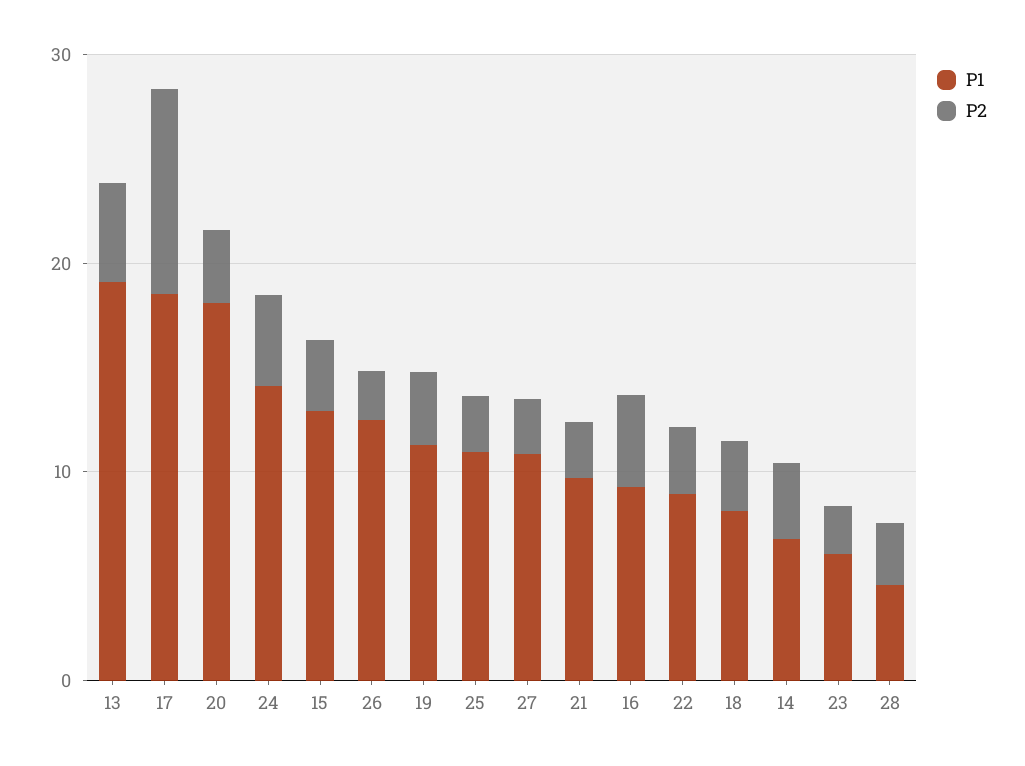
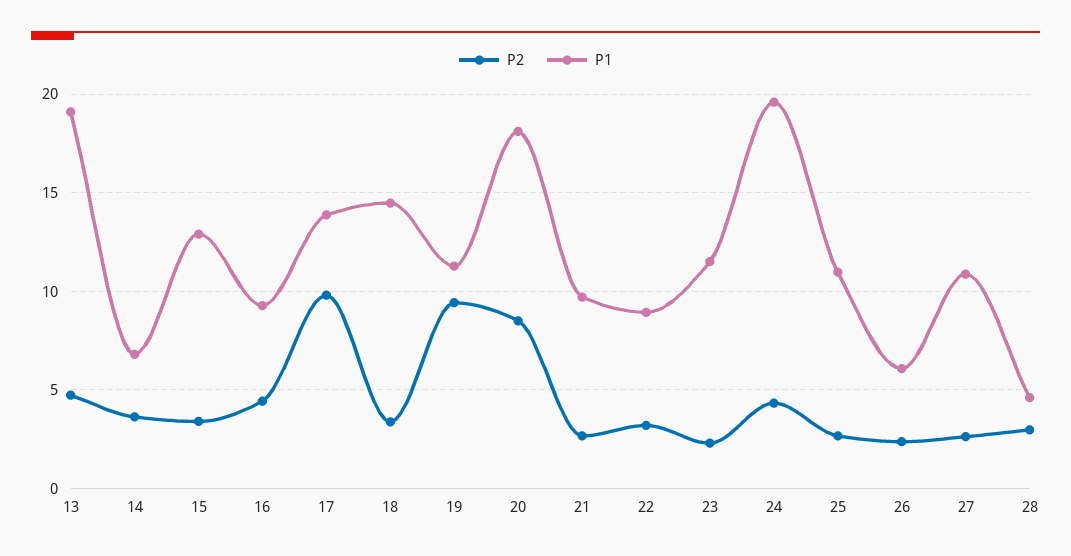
P1, 17: 18 -> 14
P2, 20: 4 -> 8.5
P1, 24: 14 -> 19.5
P1, 26: 12 -> 6
P2, 19: 4 -> 9.5
P1, 18: 8 -> 14.5
P1, 23: 6 -> 11.5

